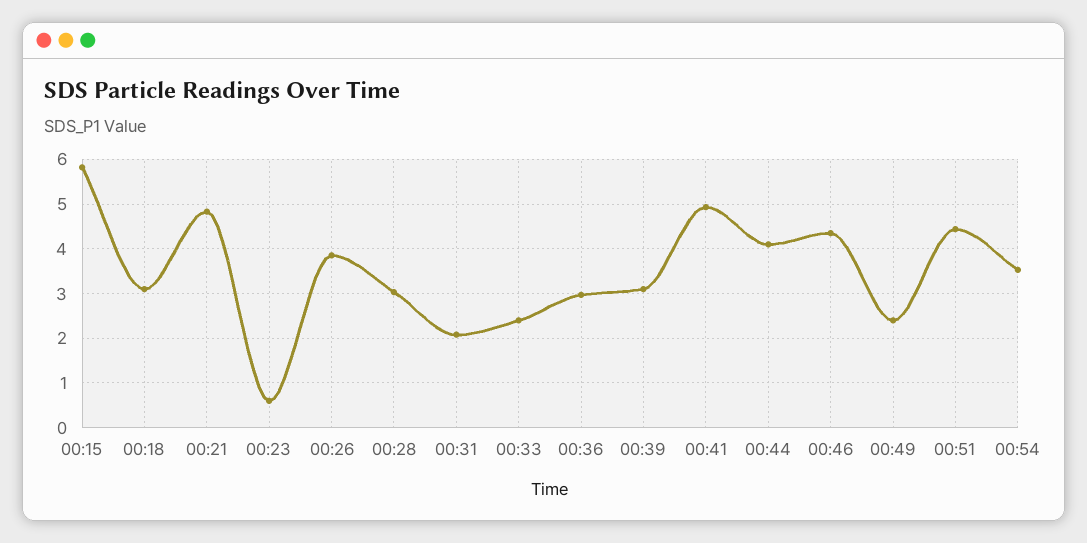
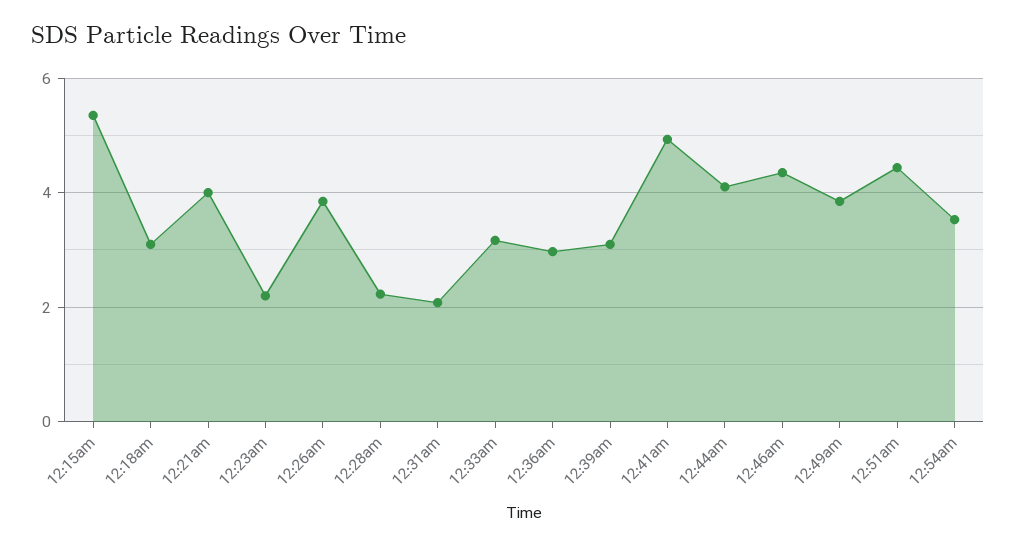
00:15: 5.8 -> 5.4
00:21: 4.8 -> 4
00:23: 0.6 -> 2.2
00:28: 3 -> 2.2
00:33: 2.4 -> 3.2
00:49: 2.4 -> 3.8

